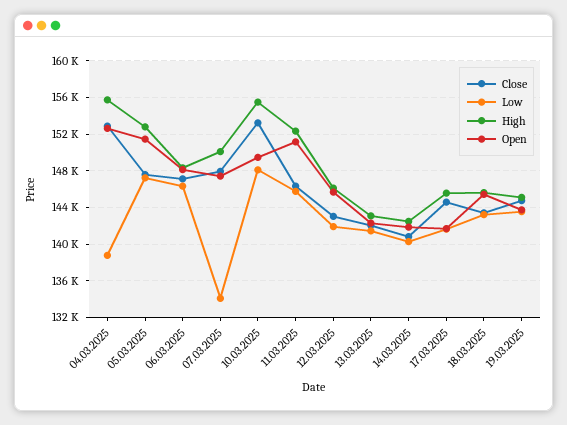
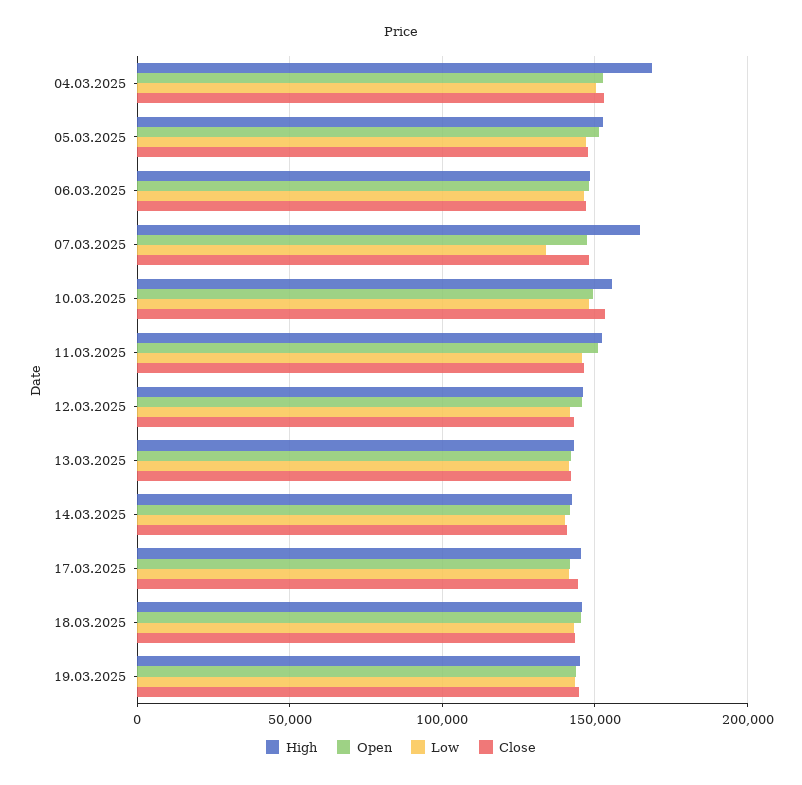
Low, 04.03.2025: 139000 -> 150000
High, 04.03.2025: 156000 -> 170000
High, 07.03.2025: 150000 -> 165000

